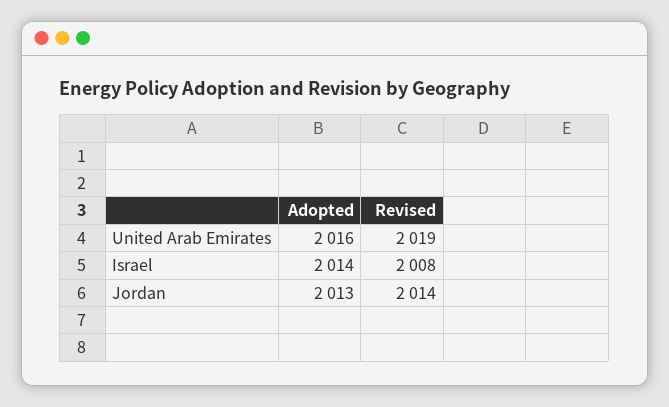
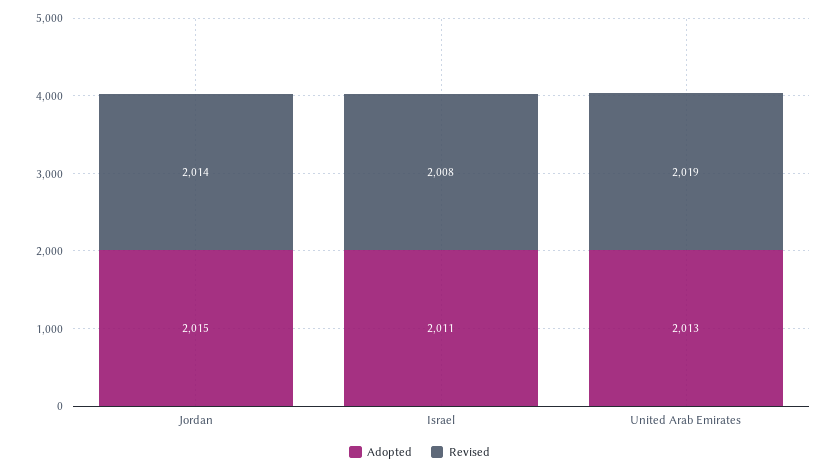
Adopted, United Arab Emirates: 2016 -> 2013
Adopted, Israel: 2014 -> 2011
Adopted, Jordan: 2013 -> 2015

